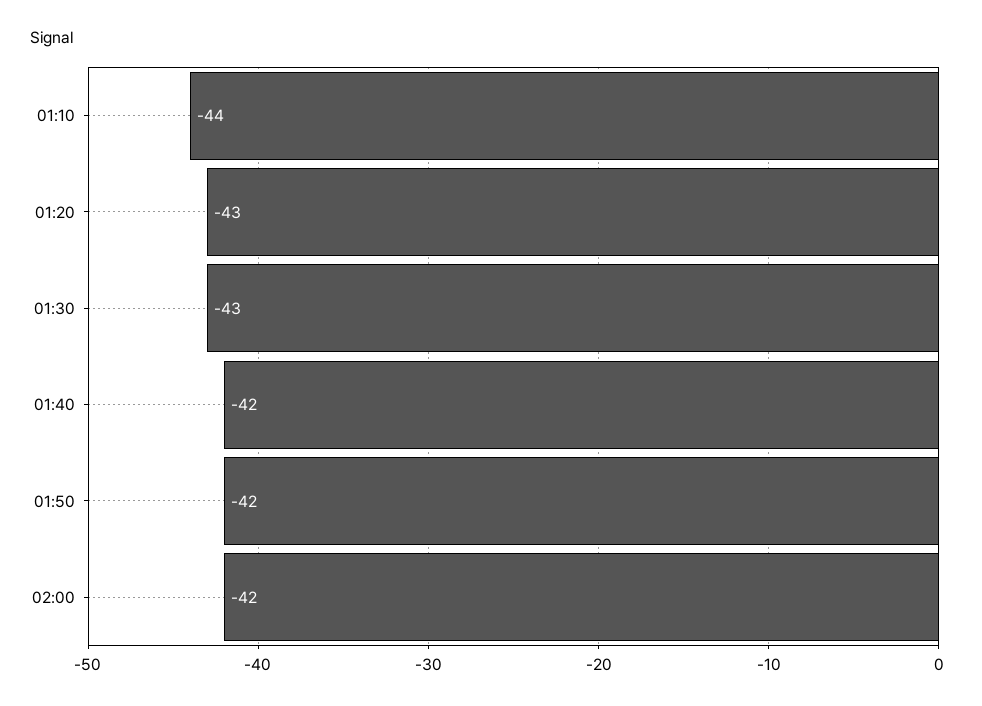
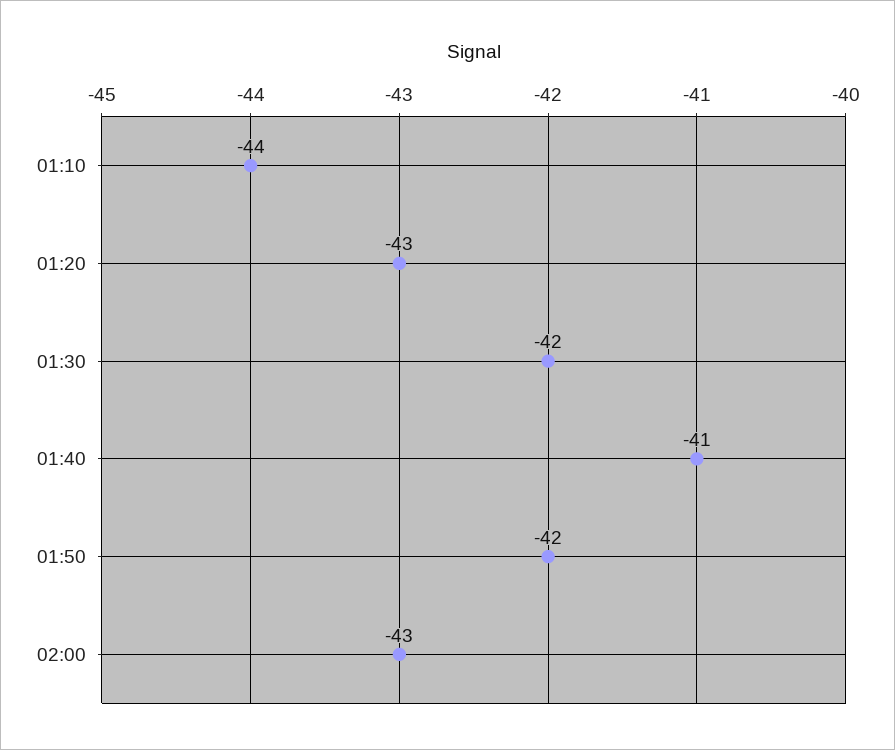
01:30: -43 -> -42
01:40: -42 -> -41
02:00: -42 -> -43

